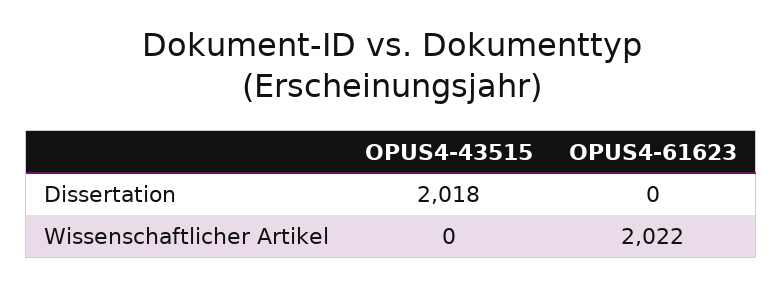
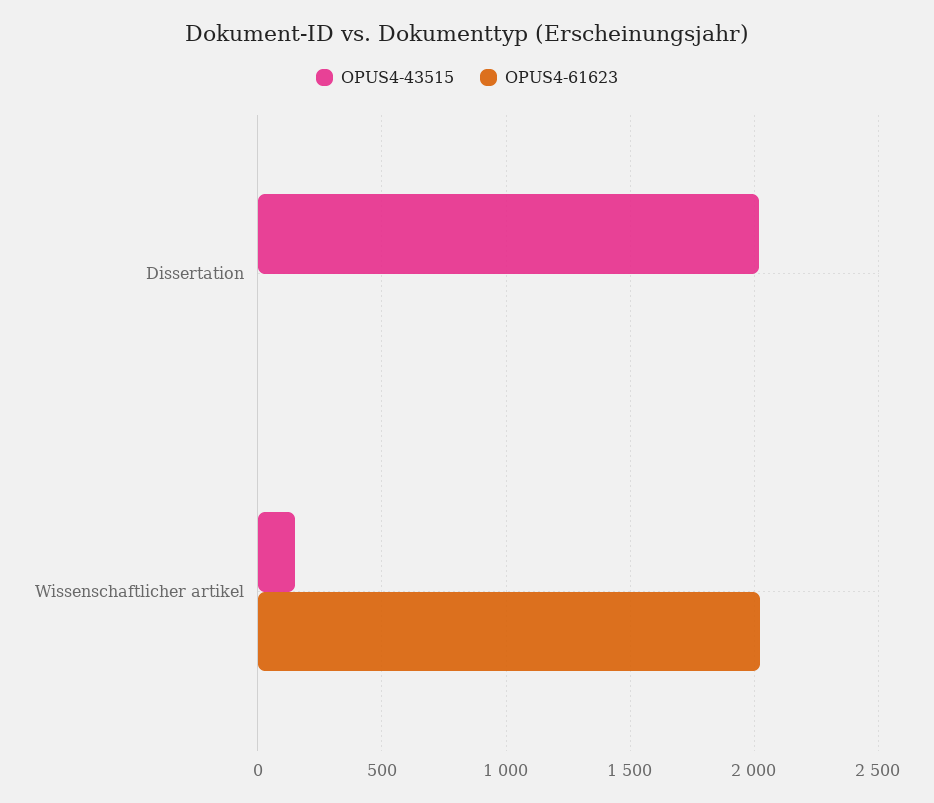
OPUS4-43515, Wissenschaftlicher Artikel: 0 -> 150

